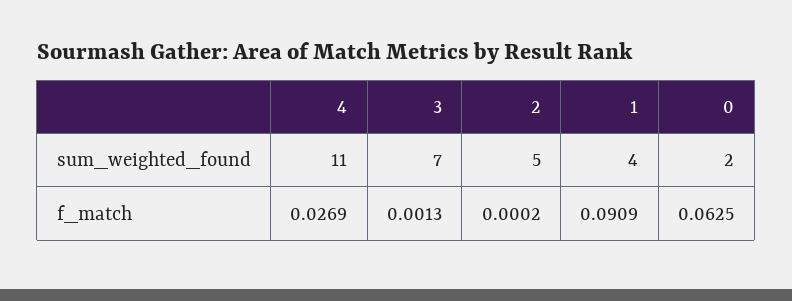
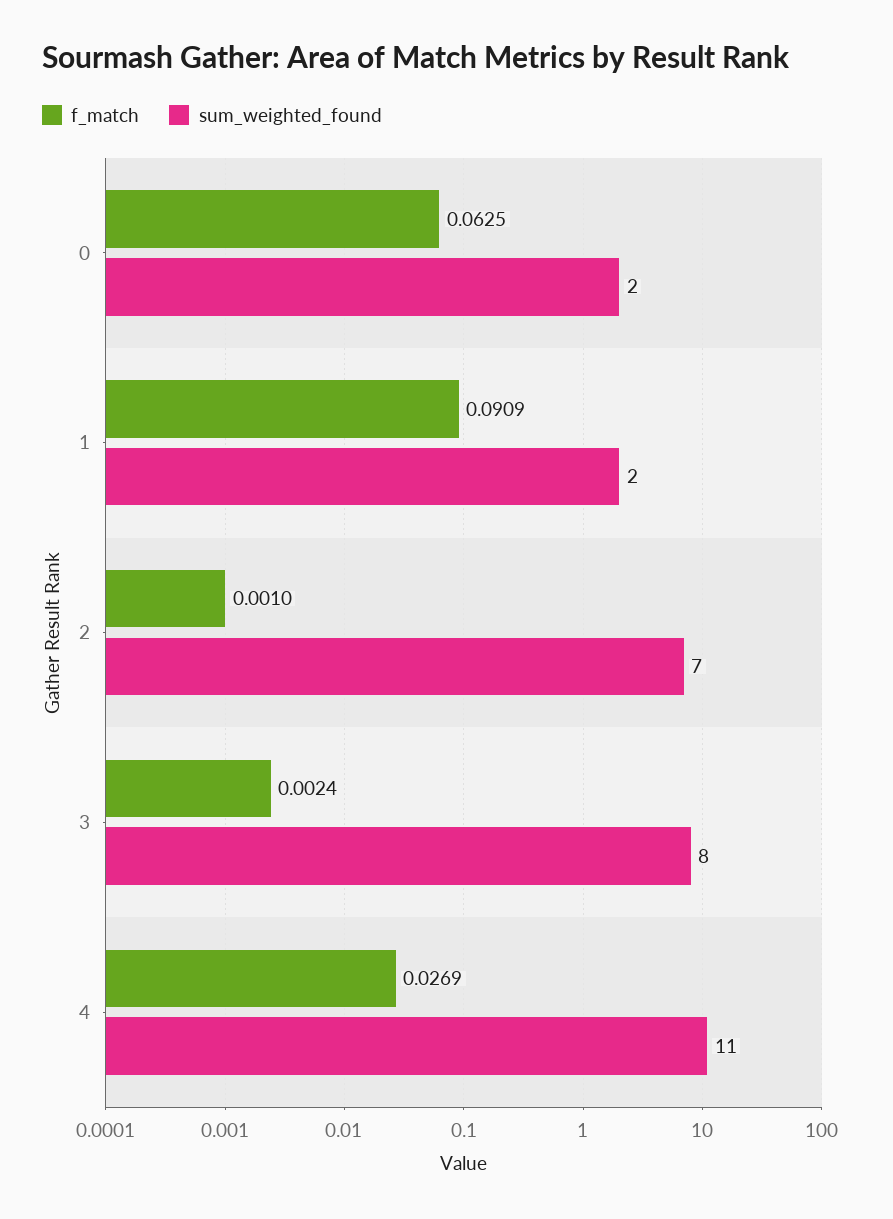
sum_weighted_found, 3: 7 -> 8
sum_weighted_found, 2: 5 -> 7
sum_weighted_found, 1: 4 -> 2
f_match, 3: 0.0013 -> 0.0024
f_match, 2: 0.0002 -> 0.001

